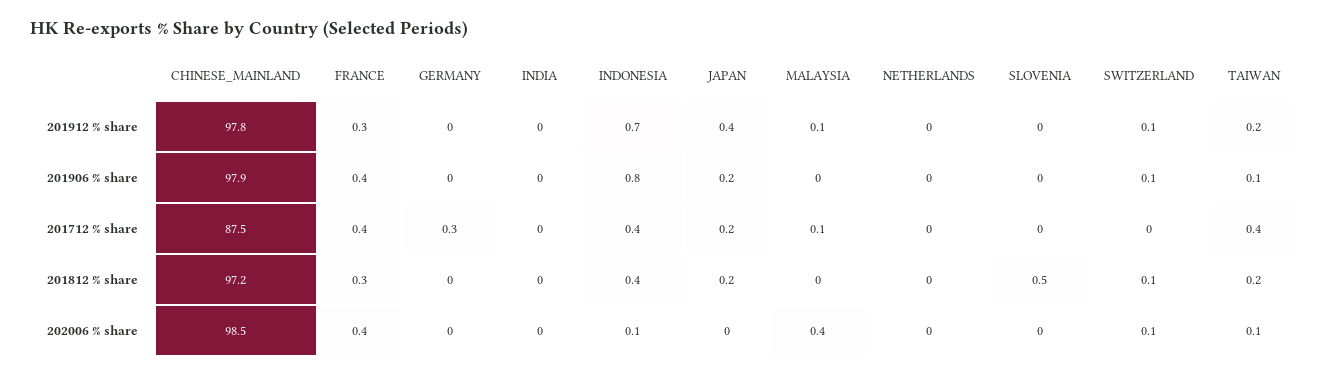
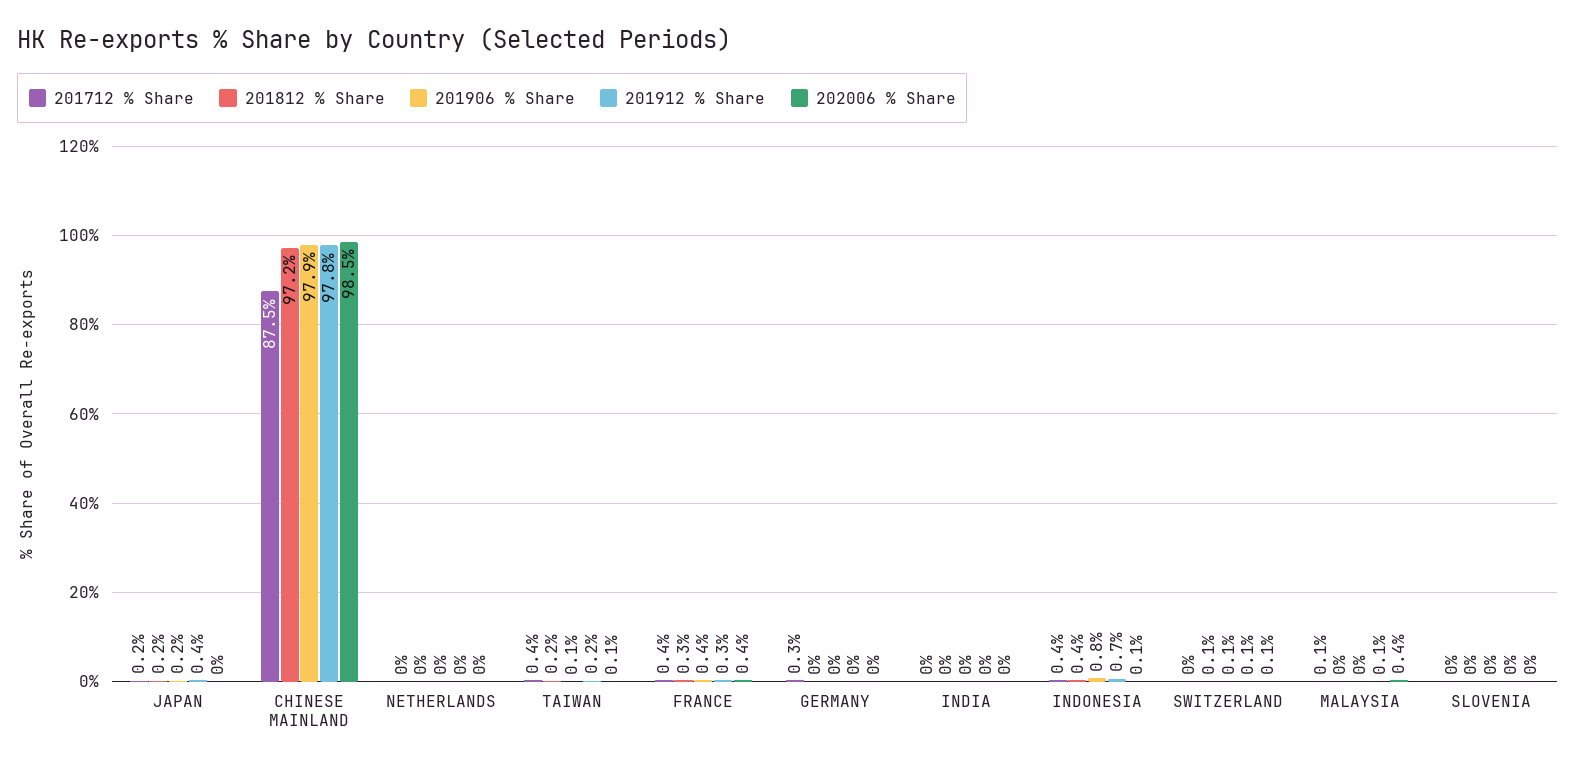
201812 % share, SLOVENIA: 0.5 -> 0

